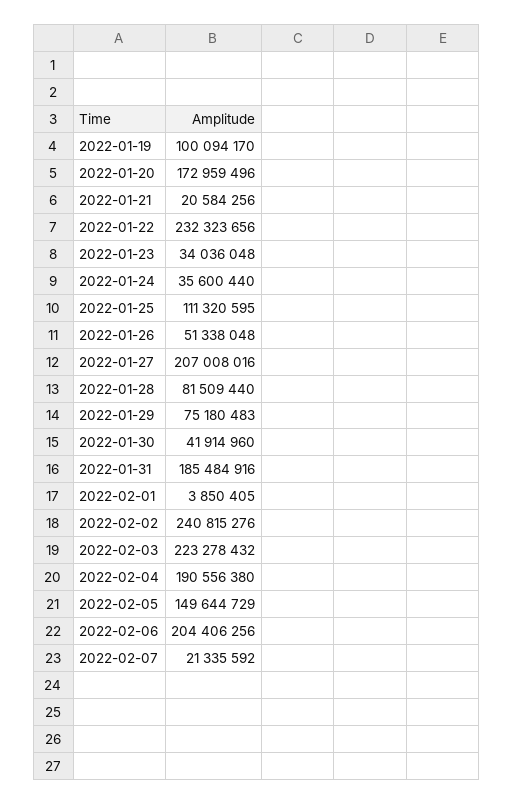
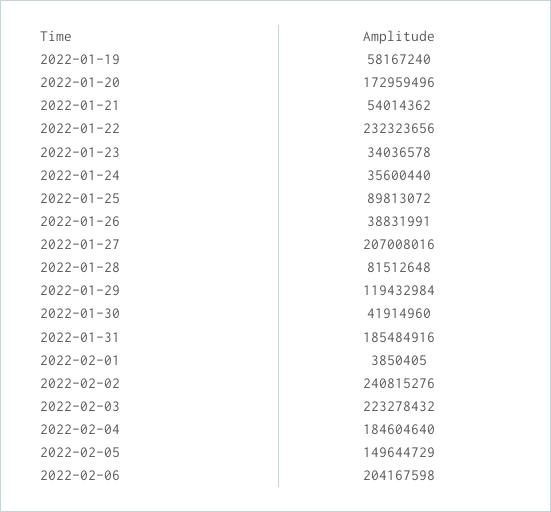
2022-01-19: 100094170 -> 58167240
2022-01-21: 20584256 -> 54014362
2022-01-23: 34036048 -> 34036578
2022-01-25: 111320595 -> 89813072
2022-01-26: 51338048 -> 38831991
2022-01-28: 81509440 -> 81512648
2022-01-29: 75180483 -> 119432984
2022-02-04: 190556380 -> 184604640
2022-02-06: 204406256 -> 204167598
2022-02-07: 21335592 -> none

